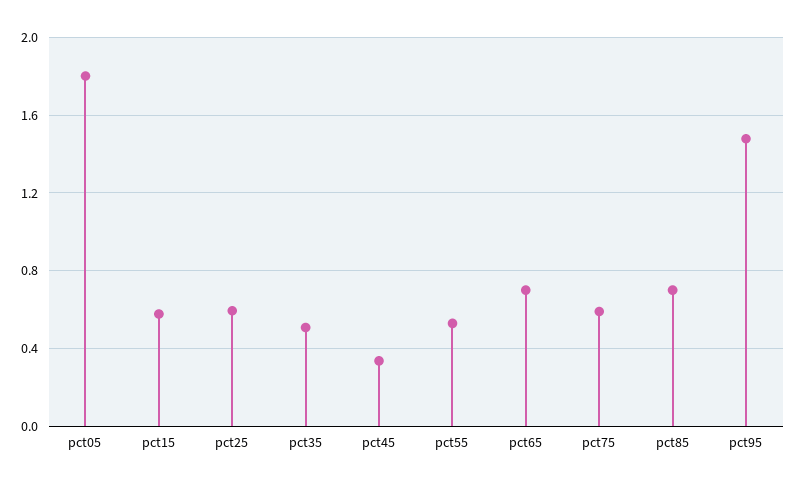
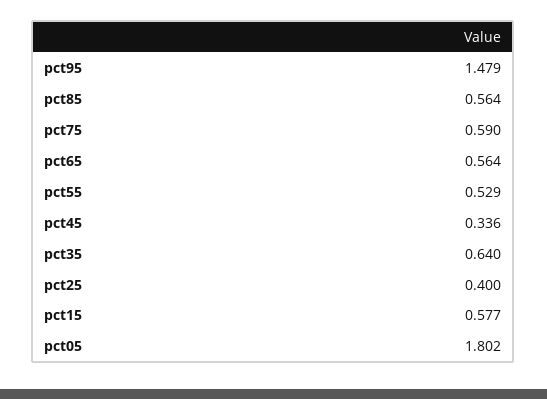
pct25: 0.6 -> 0.4
pct35: 0.5 -> 0.64
pct65: 0.7 -> 0.564
pct85: 0.7 -> 0.564

